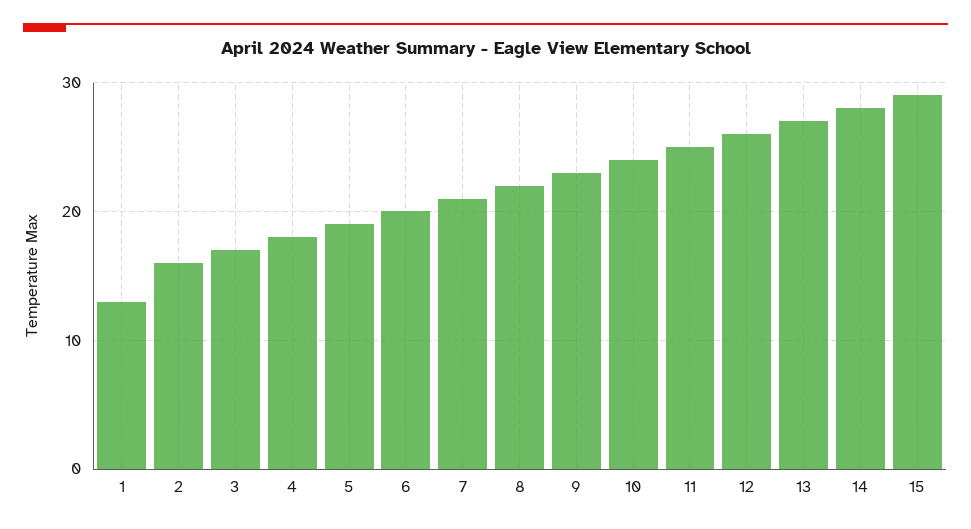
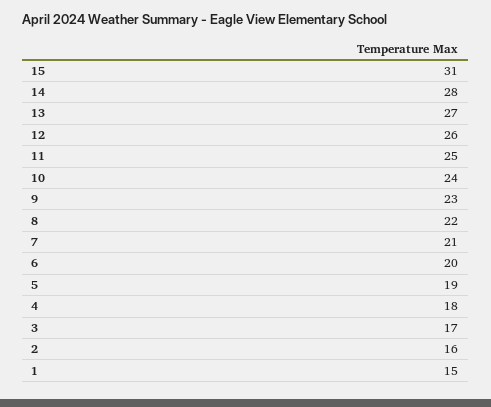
1: 13 -> 15
15: 29 -> 31

